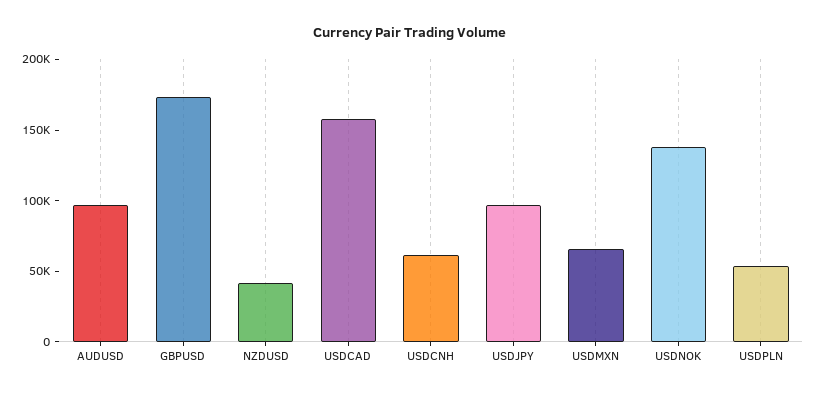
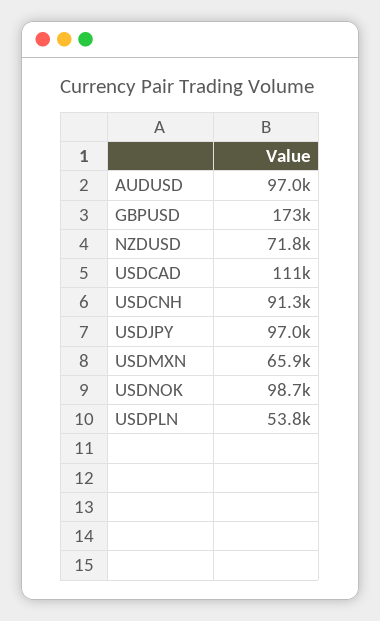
NZDUSD: 40000 -> 71800
USDCAD: 160000 -> 111000
USDCNH: 60000 -> 91300
USDNOK: 140000 -> 98700

